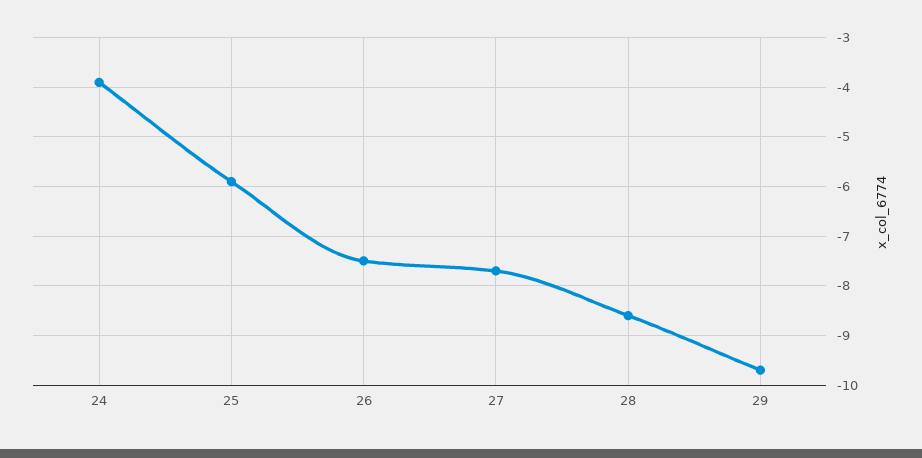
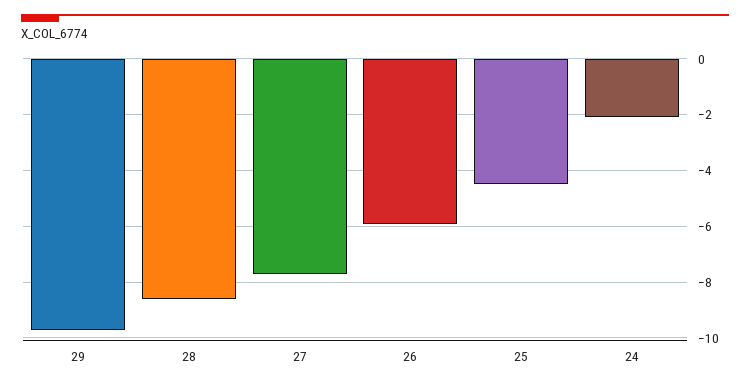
24: -4 -> -2
25: -6 -> -4.5
26: -7.5 -> -6

